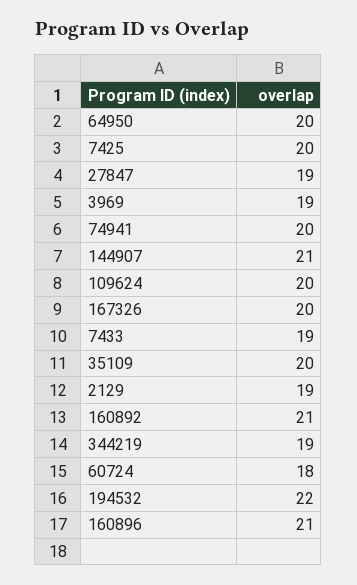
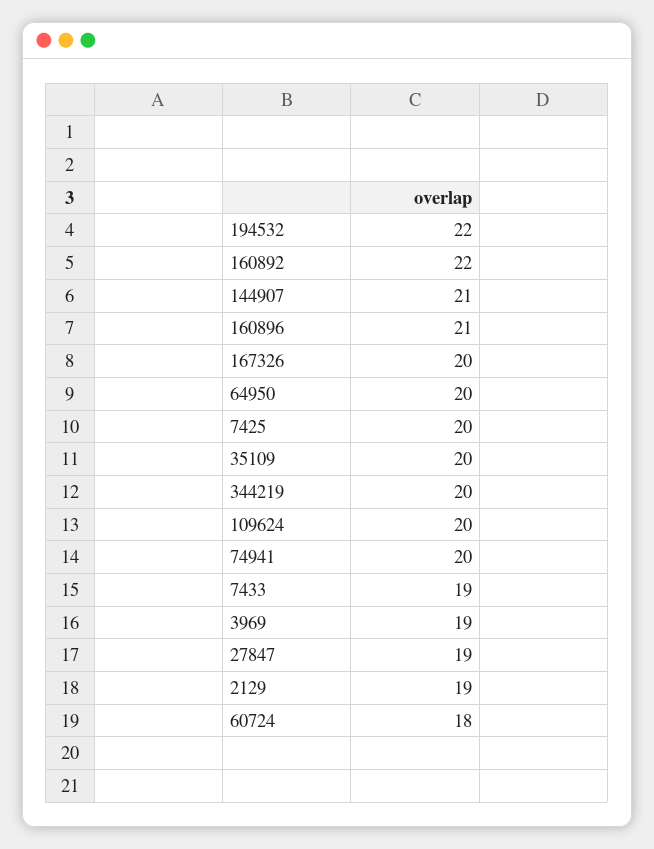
160892: 21 -> 22
344219: 19 -> 20

